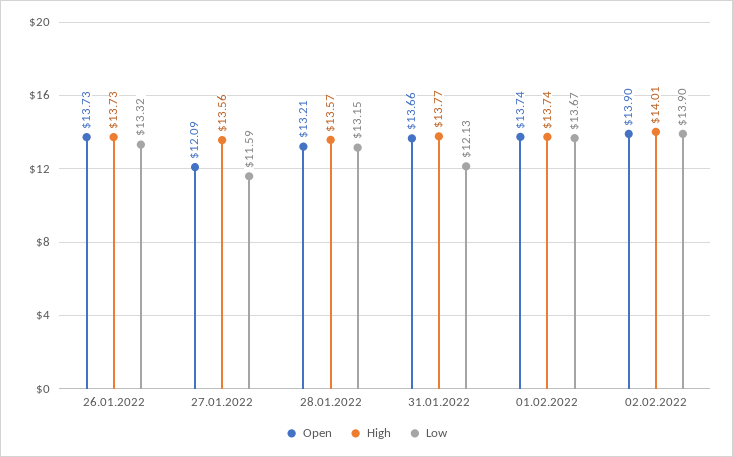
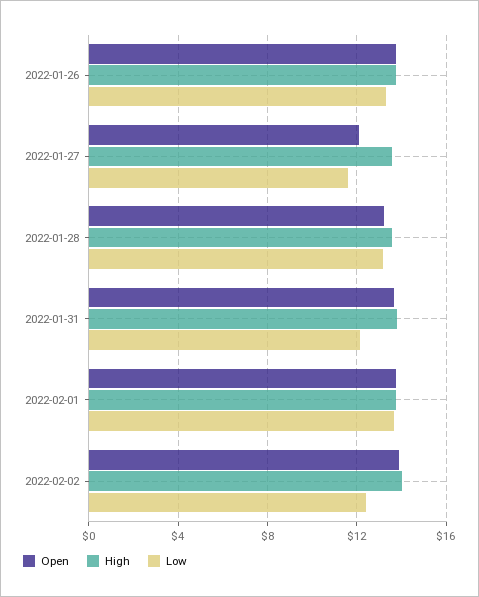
Low, 02.02.2022: 13.9 -> 12.5

